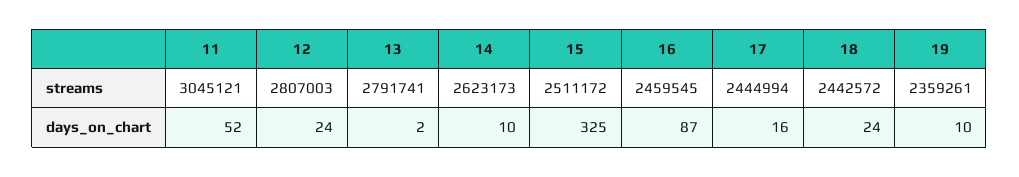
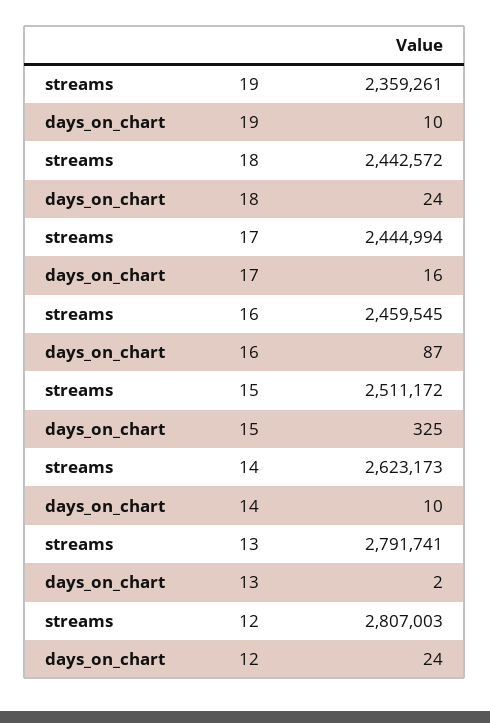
11, streams: 3045121 -> none
11, days_on_chart: 52 -> none

